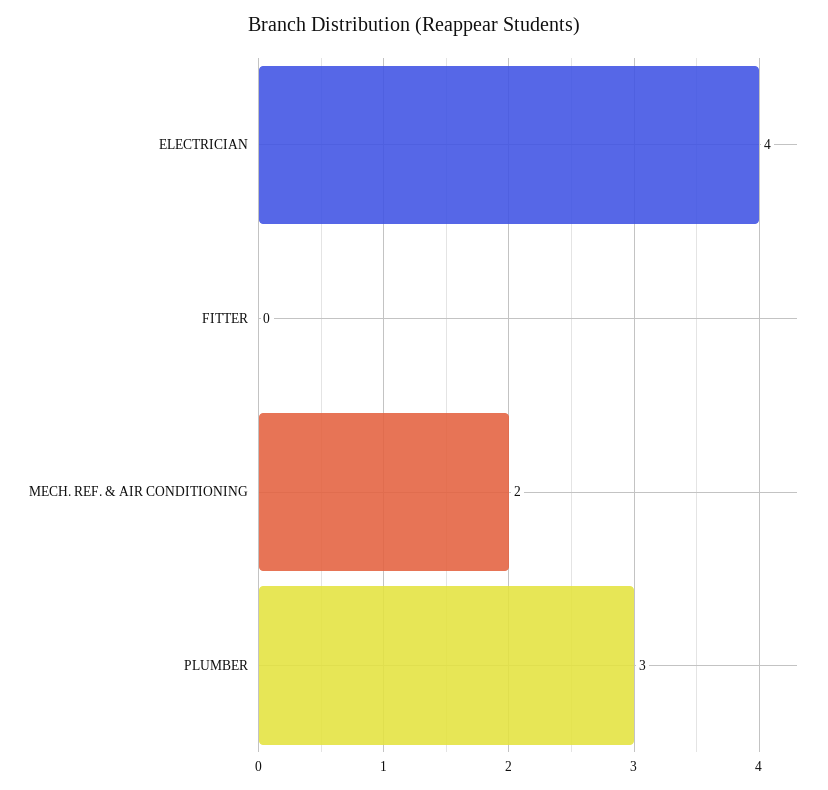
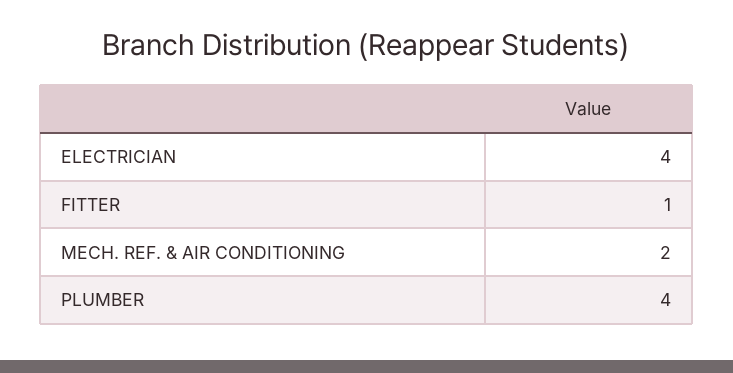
FITTER: 0 -> 1
PLUMBER: 3 -> 4

